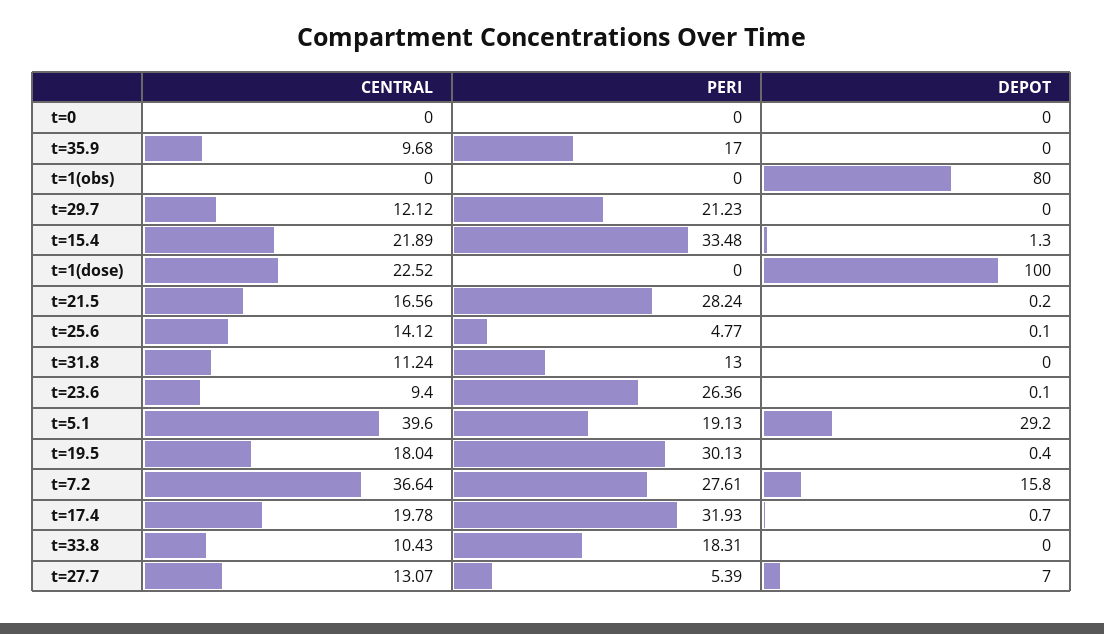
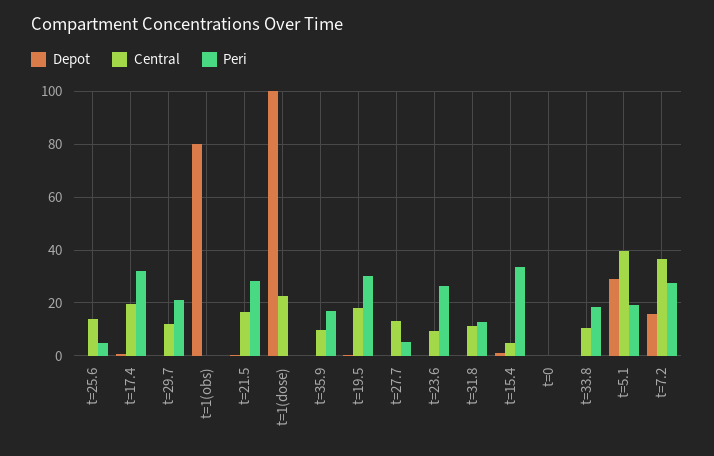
CENTRAL, t=15.4: 21.89 -> 5
DEPOT, t=27.7: 7 -> 0

